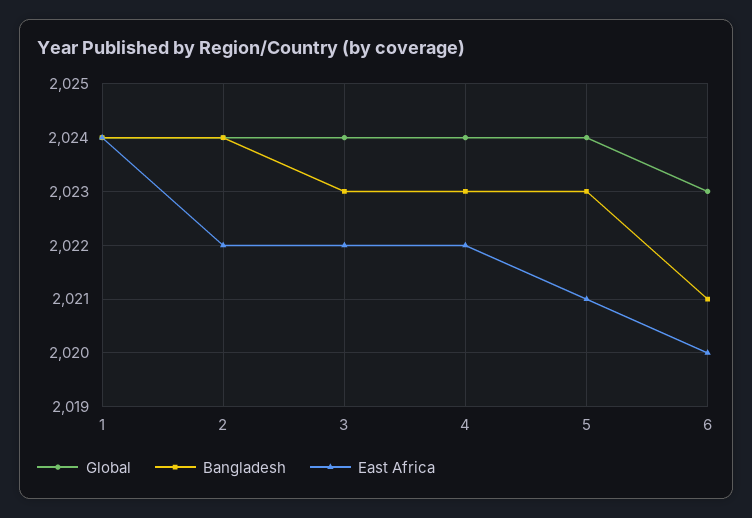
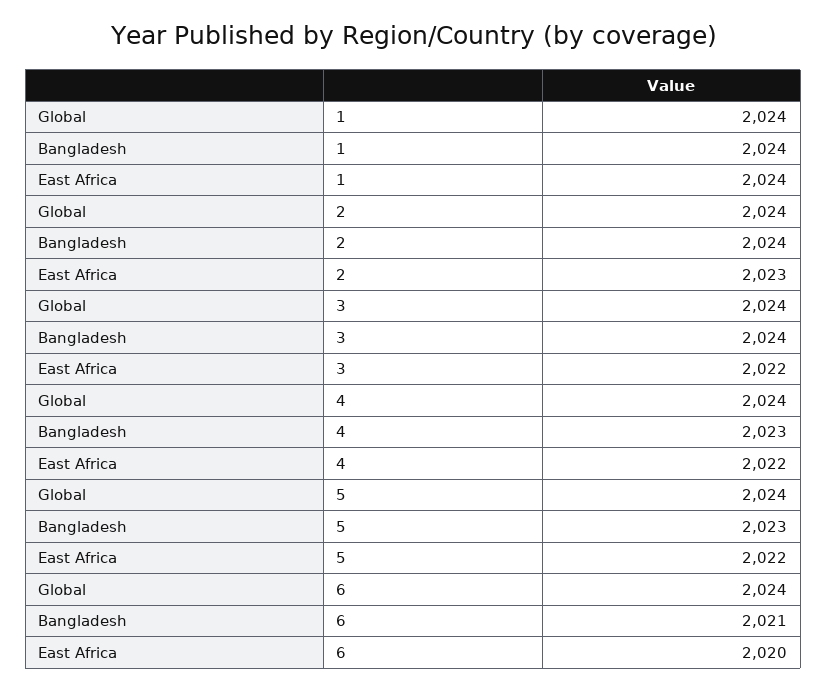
East Africa, 2: 2022 -> 2023
Bangladesh, 3: 2023 -> 2024
East Africa, 5: 2021 -> 2022
Global, 6: 2023 -> 2024

